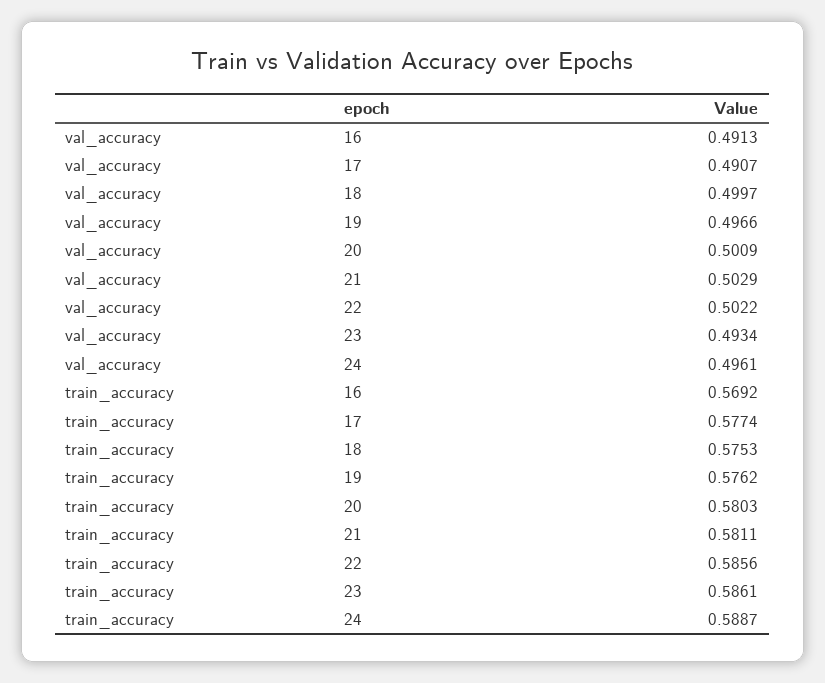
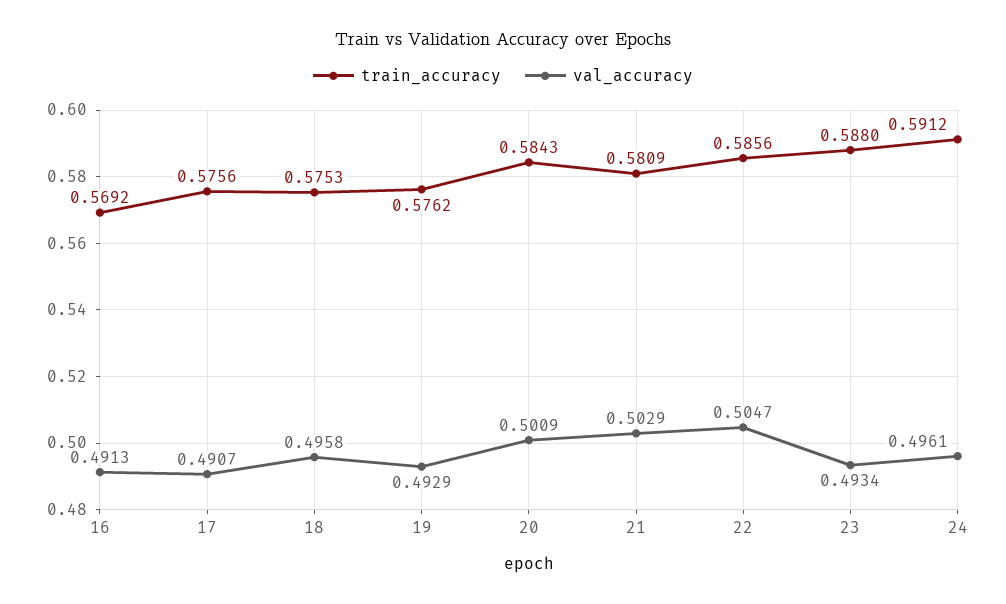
val_accuracy, 18: 0.4997 -> 0.4958
val_accuracy, 19: 0.4966 -> 0.4929
val_accuracy, 22: 0.5022 -> 0.5047
train_accuracy, 17: 0.5774 -> 0.5756
train_accuracy, 20: 0.5803 -> 0.5843
train_accuracy, 21: 0.5811 -> 0.5809
train_accuracy, 23: 0.5861 -> 0.588
train_accuracy, 24: 0.5887 -> 0.5912

